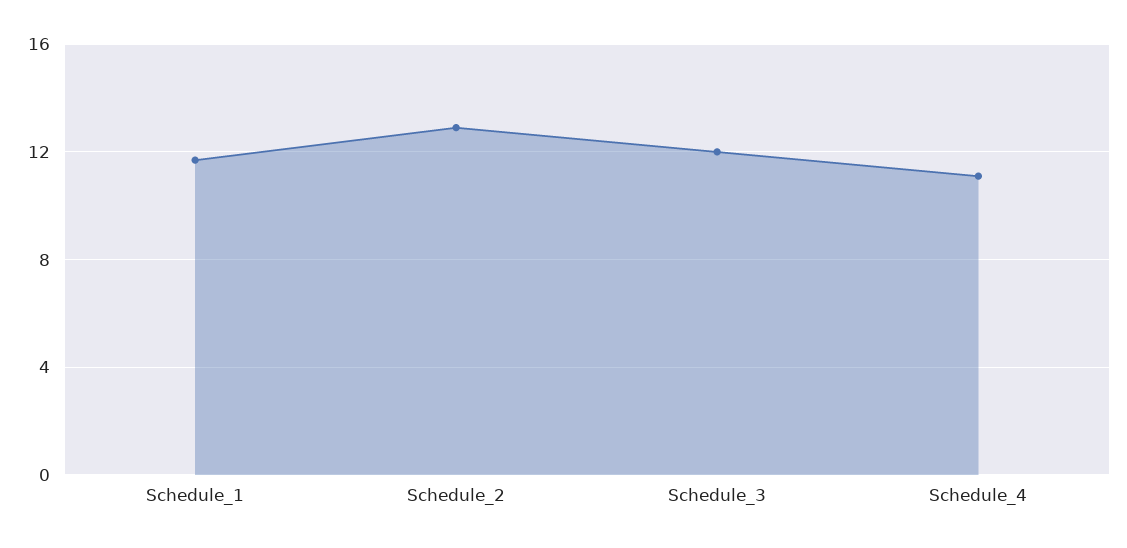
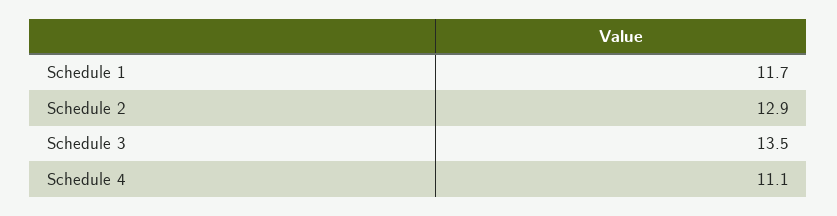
Schedule_3: 12 -> 13.5

